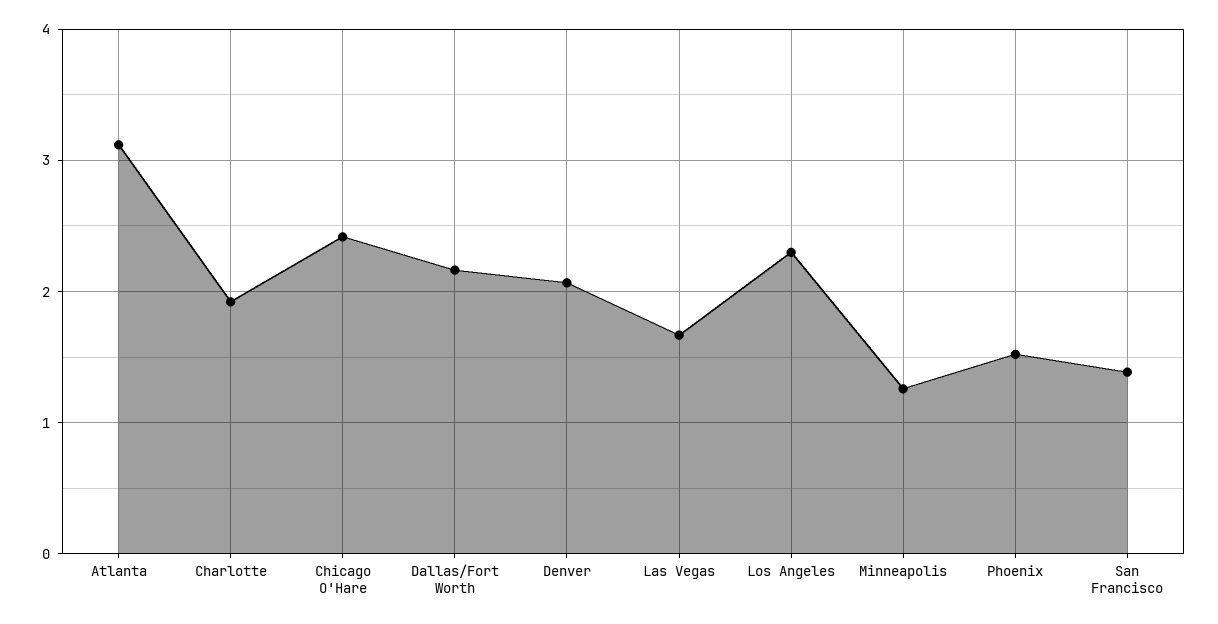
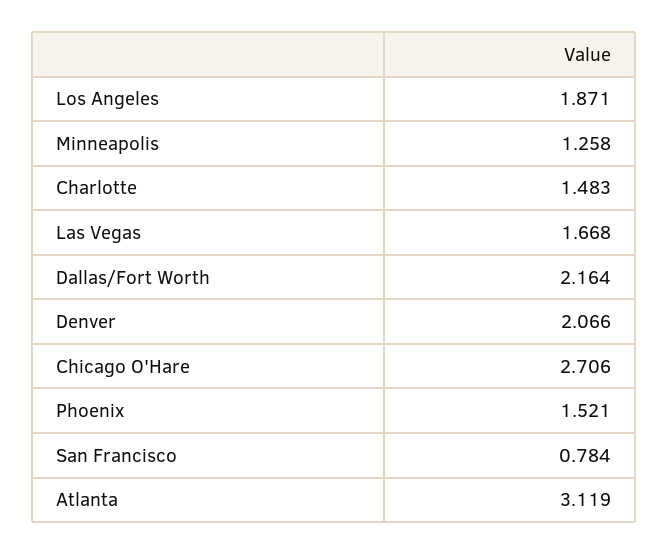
Charlotte: 1.9 -> 1.483
Chicago O'Hare: 2.4 -> 2.706
Los Angeles: 2.3 -> 1.871
San Francisco: 1.4 -> 0.784

